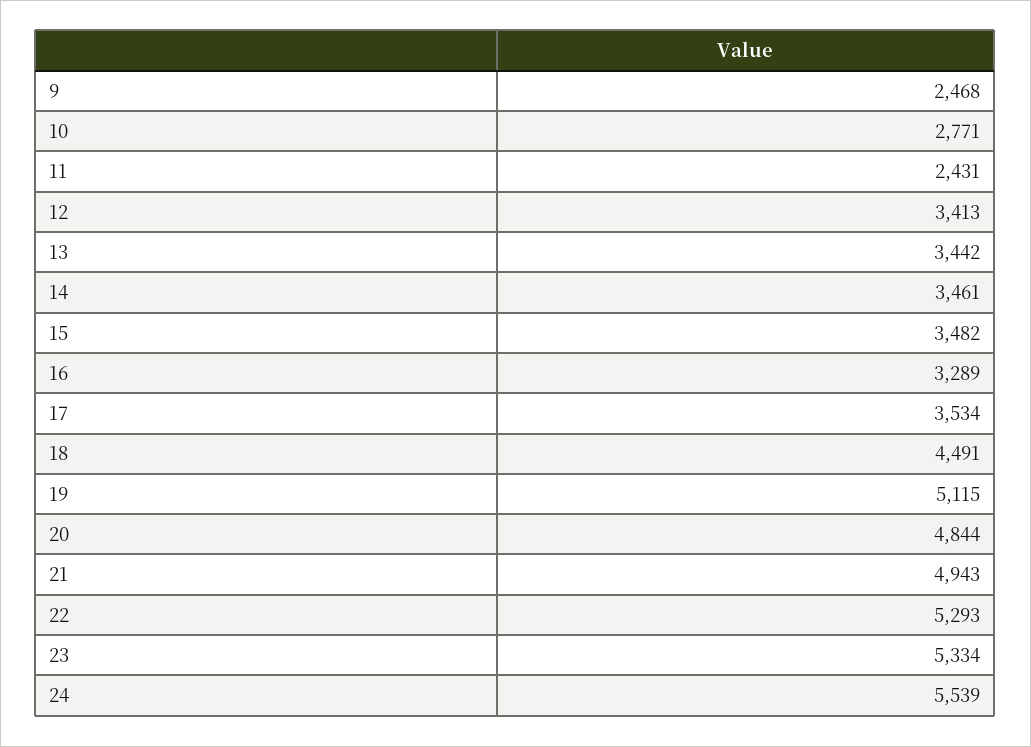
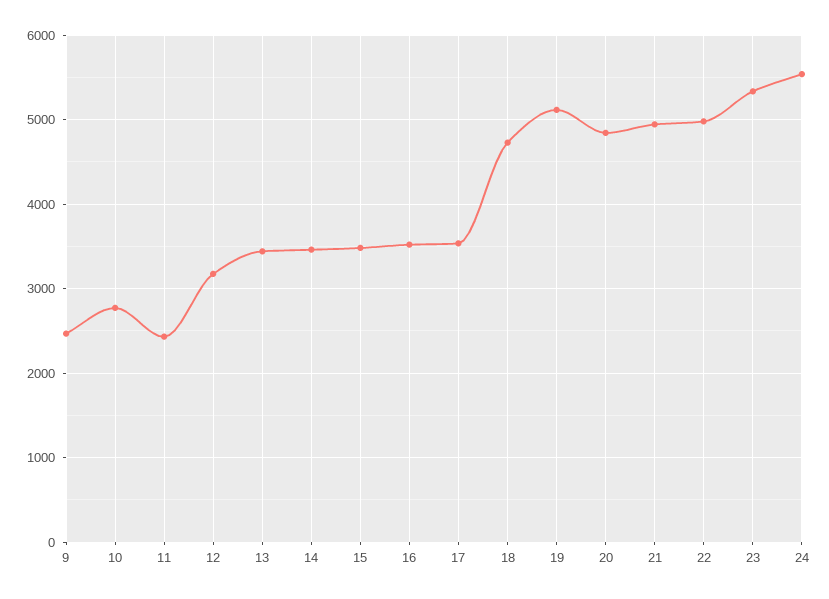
12: 3413 -> 3200
16: 3289 -> 3500
18: 4491 -> 4700
22: 5293 -> 5000

